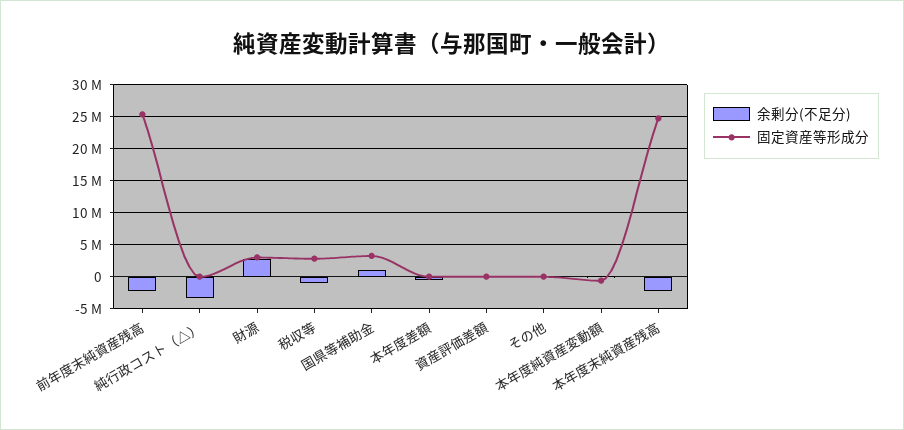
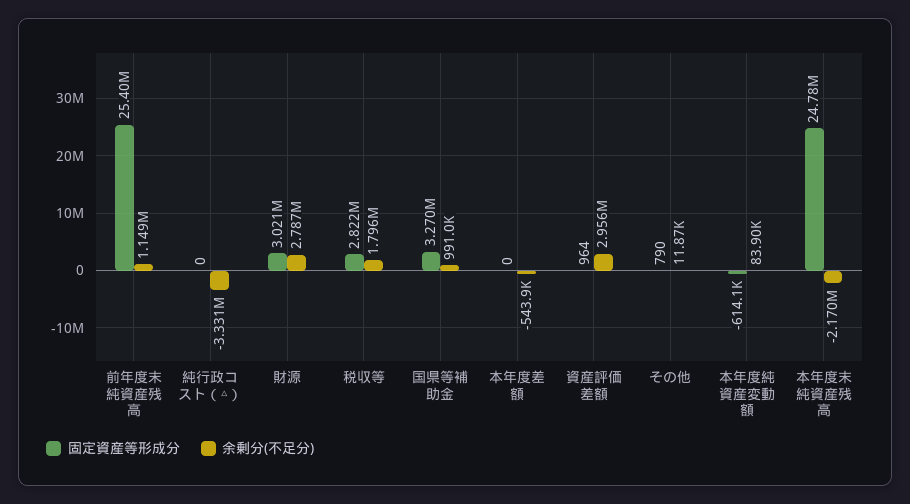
余剰分(不足分), 前年度末純資産残高: -2000000 -> 1149000
余剰分(不足分), 税収等: -1000000 -> 1796000
余剰分(不足分), 資産評価差額: 0 -> 2956000

